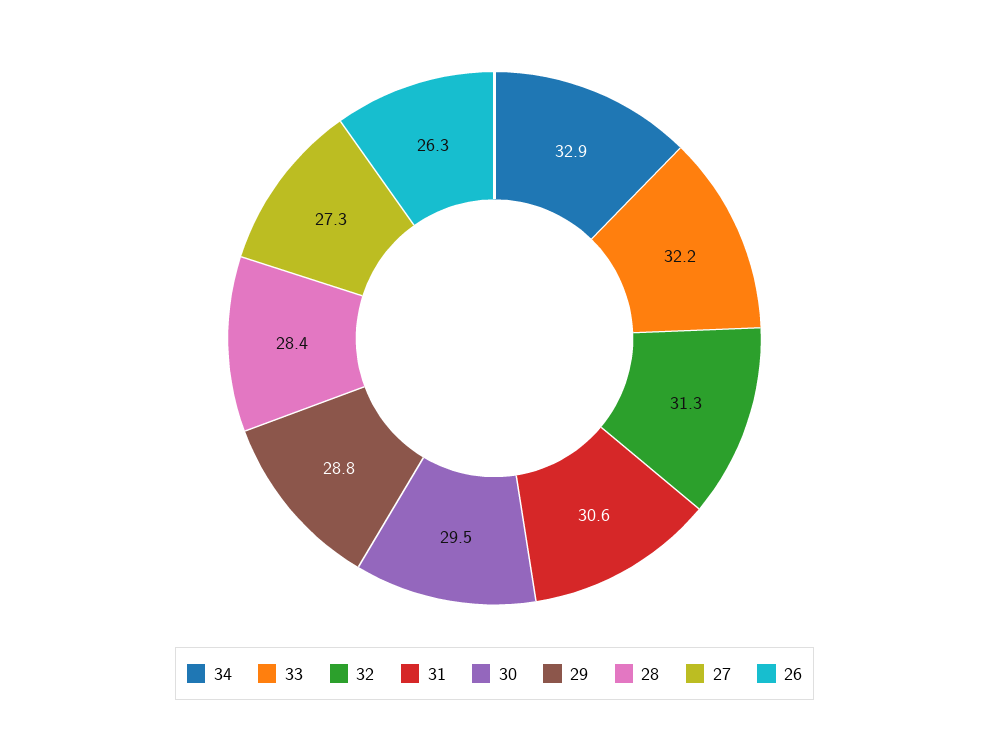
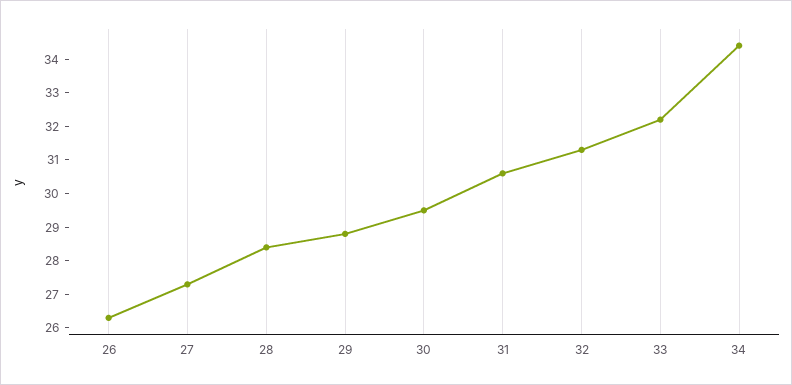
34: 32.9 -> 34.5

